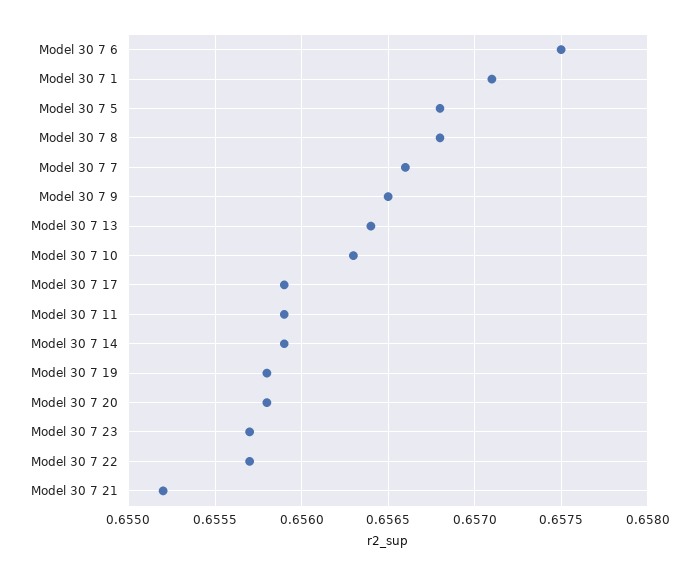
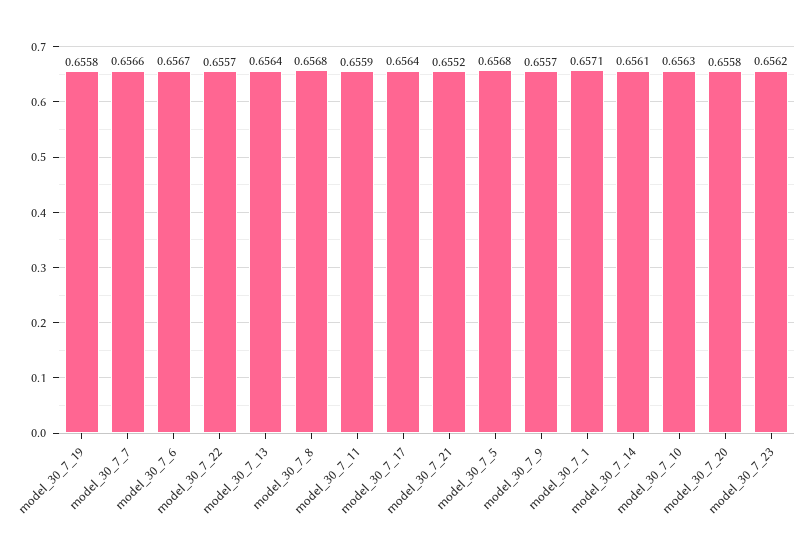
Model 30 7 6: 0.6575 -> 0.6567
Model 30 7 9: 0.6565 -> 0.6557
Model 30 7 17: 0.6559 -> 0.6564
Model 30 7 14: 0.6559 -> 0.6561
Model 30 7 23: 0.6557 -> 0.6562

